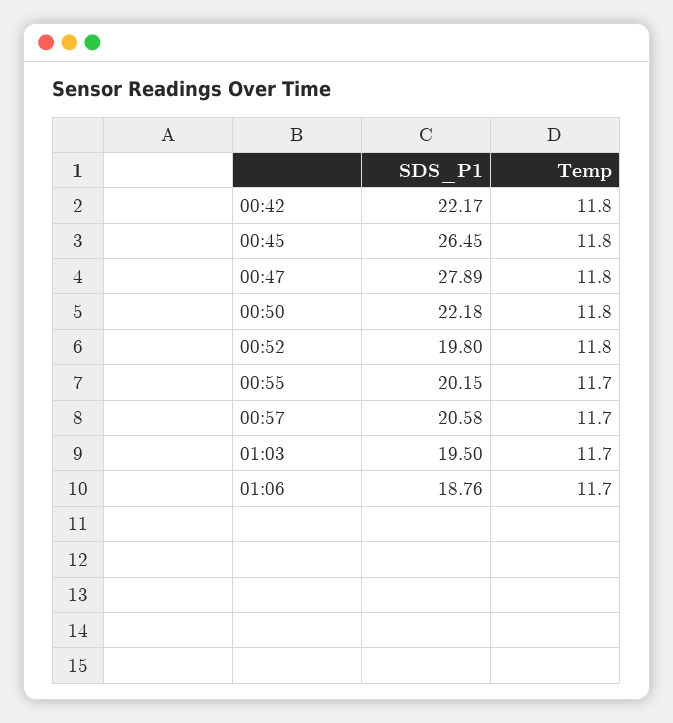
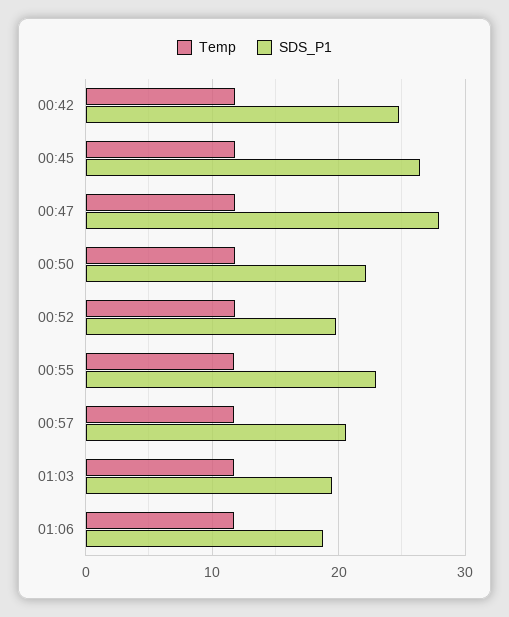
SDS_P1, 00:42: 22.17 -> 25
SDS_P1, 00:55: 20.15 -> 23

